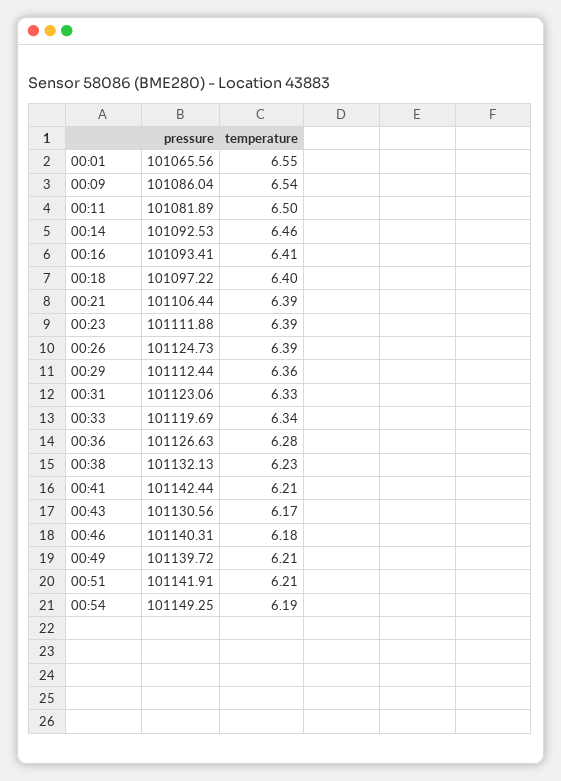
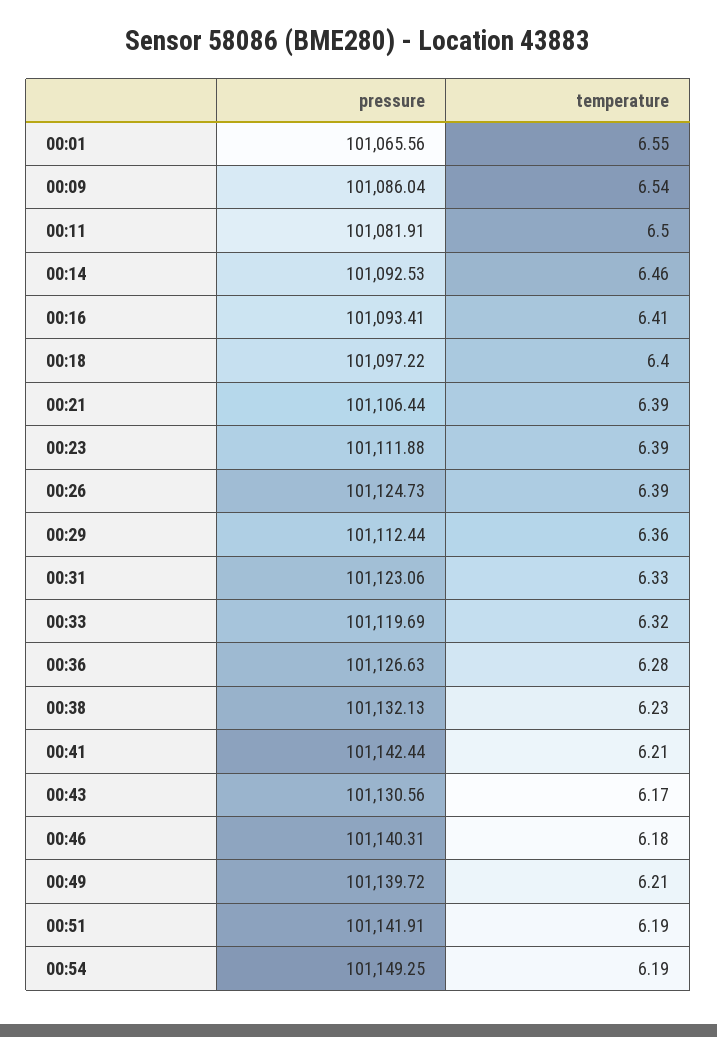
pressure, 00:11: 101081.89 -> 101081.91
temperature, 00:33: 6.34 -> 6.32
temperature, 00:51: 6.21 -> 6.19

